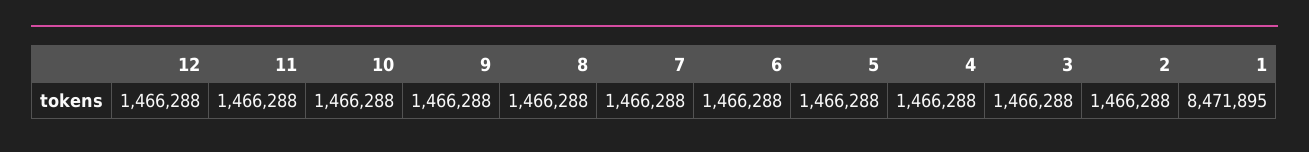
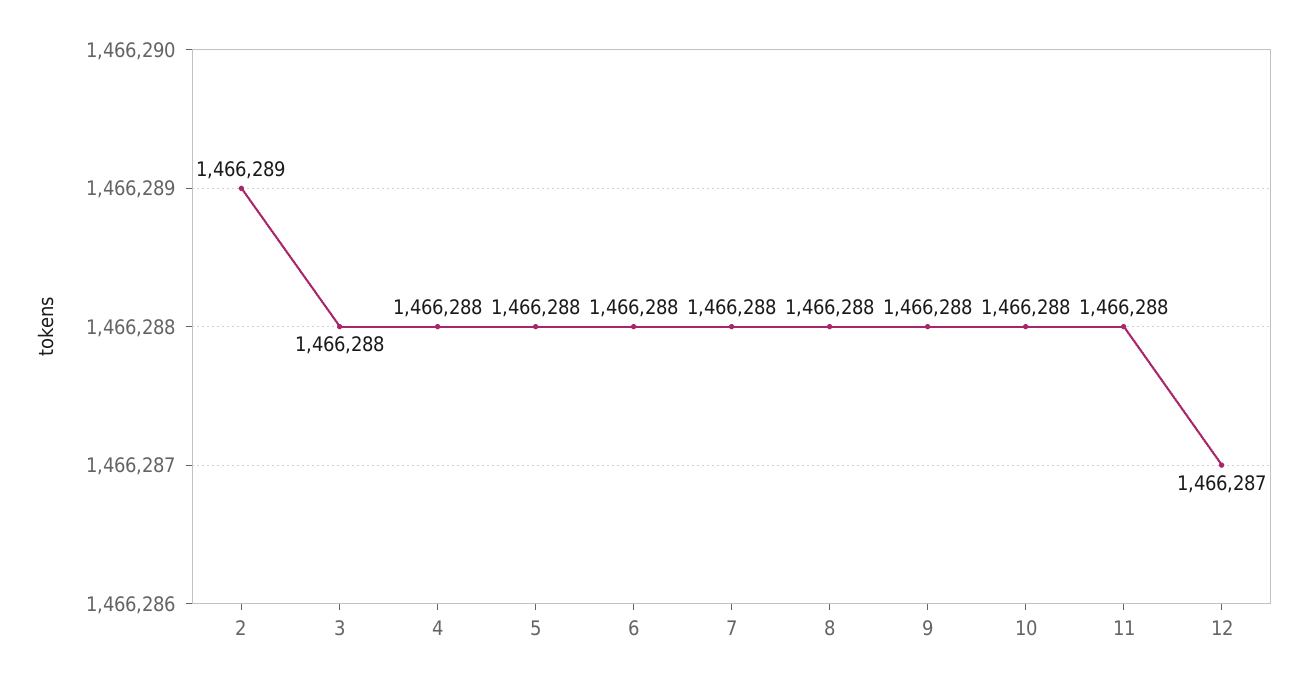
12: 1466288 -> 1466287
2: 1466288 -> 1466289
1: 8471895 -> none

